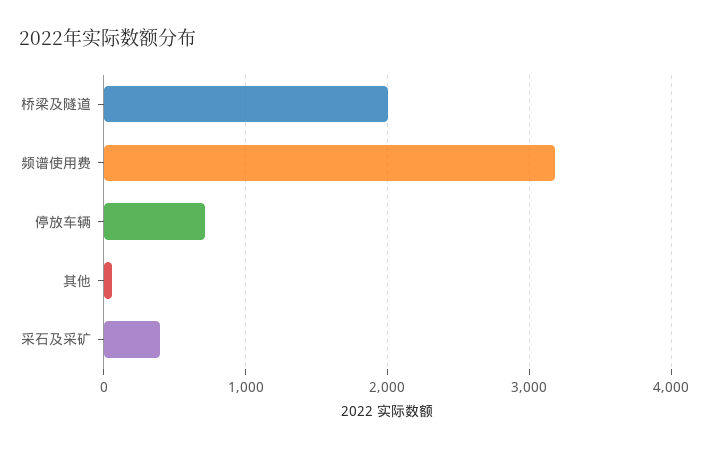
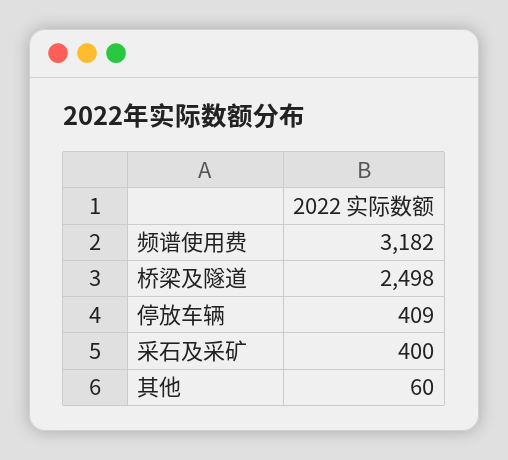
桥梁及隧道: 2000 -> 2498
停放车辆: 700 -> 409

